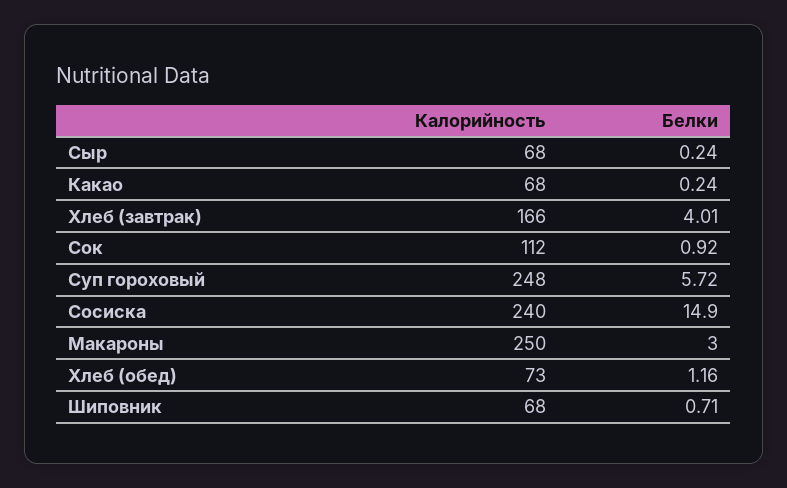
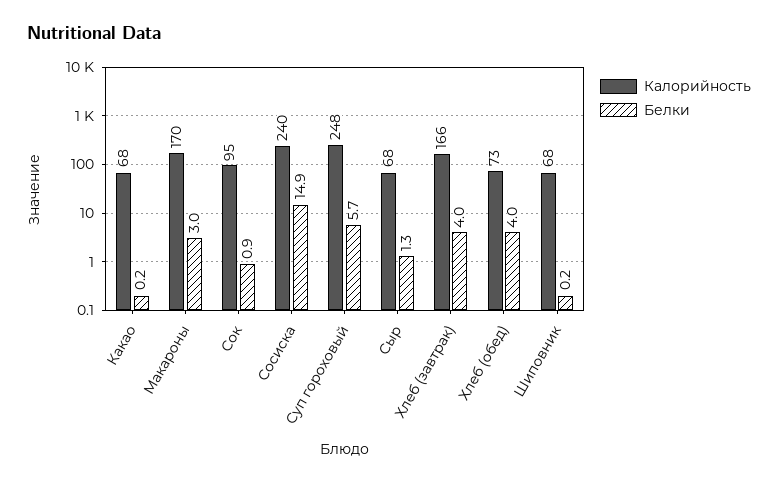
Белки, Сыр: 0.24 -> 1.3
Калорийность, Сок: 112 -> 95
Калорийность, Макароны: 250 -> 170
Белки, Хлеб (обед): 1.16 -> 4
Белки, Шиповник: 0.71 -> 0.2

